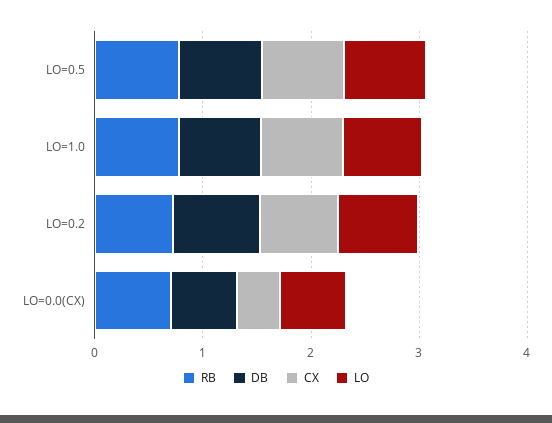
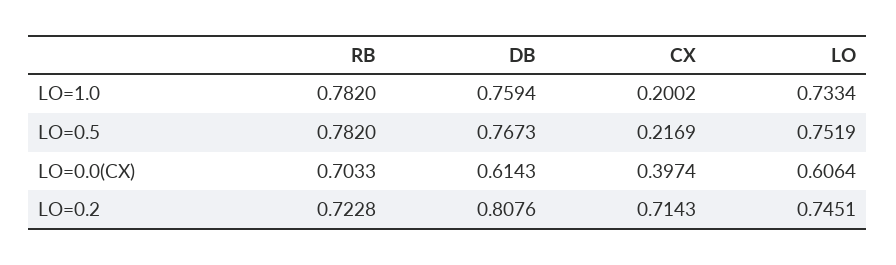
CX, LO=0.5: 0.8 -> 0.2169
CX, LO=1.0: 0.8 -> 0.2002

